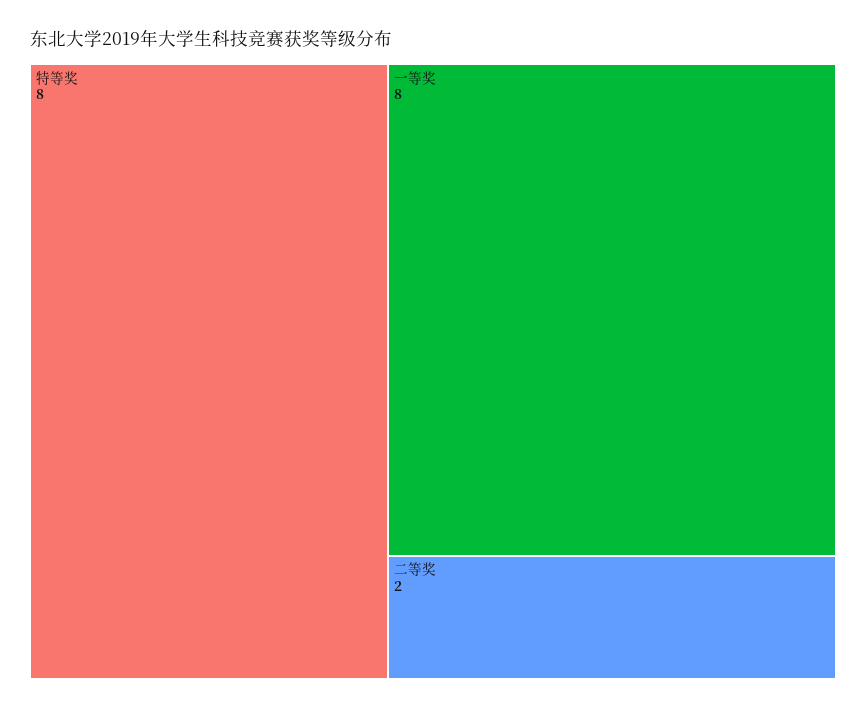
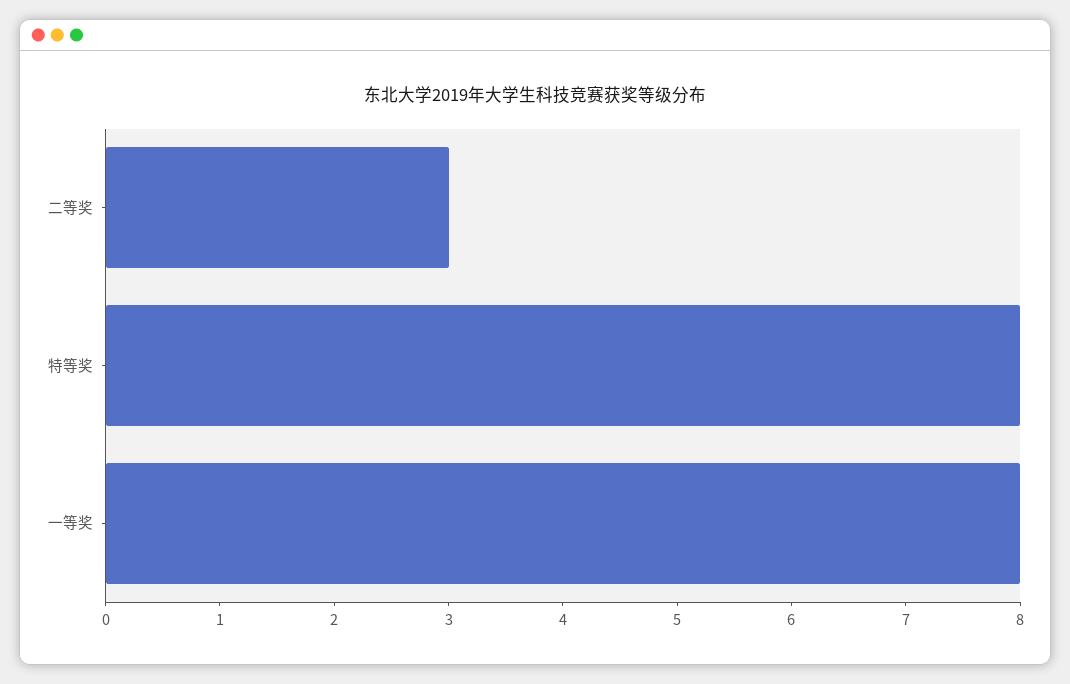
二等奖: 2 -> 3

